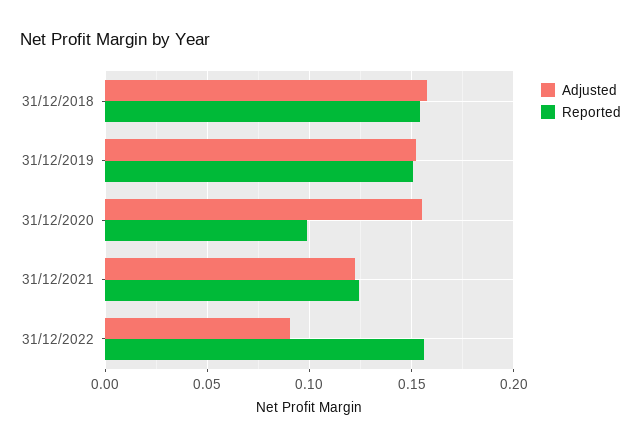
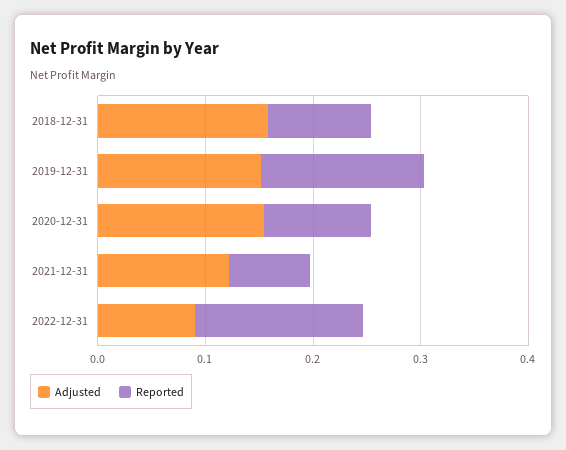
Reported, 31/12/2018: 0.155 -> 0.1
Reported, 31/12/2021: 0.125 -> 0.08

